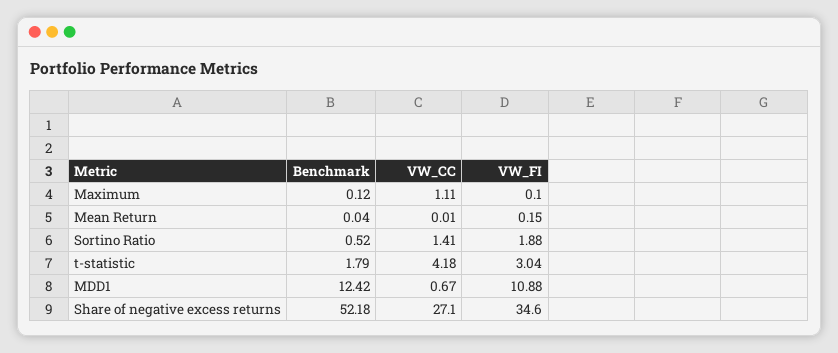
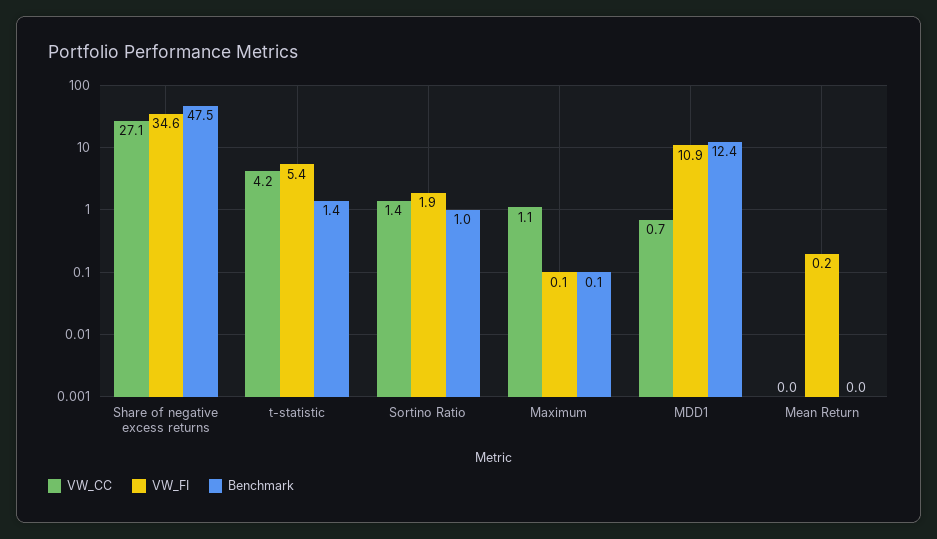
Benchmark, Sortino Ratio: 0.52 -> 1
Benchmark, t-statistic: 1.79 -> 1.4
VW_FI, t-statistic: 3.04 -> 5.4
Benchmark, Share of negative excess returns: 52.18 -> 47.5

